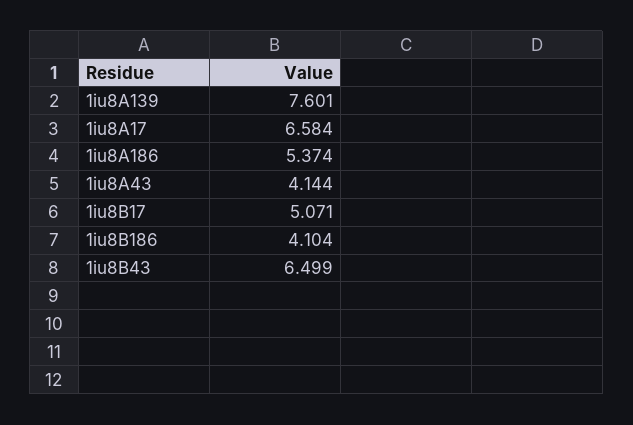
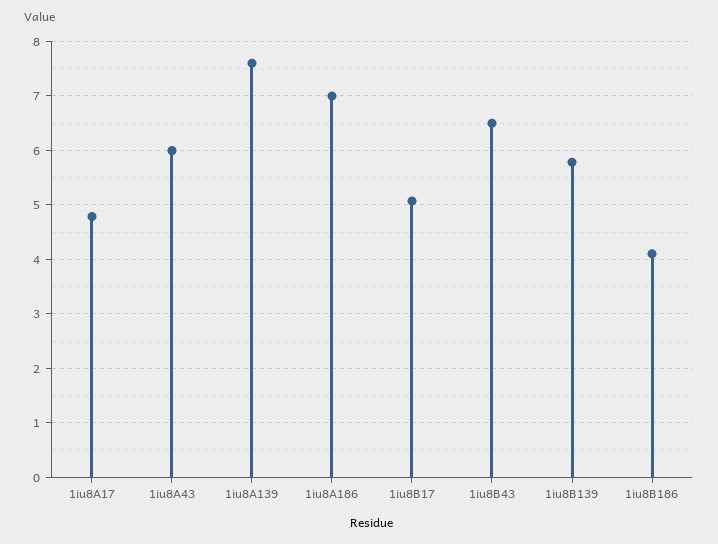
1iu8A17: 6.584 -> 4.8
1iu8A186: 5.374 -> 7
1iu8A43: 4.144 -> 6
1iu8B139: none -> 5.8

